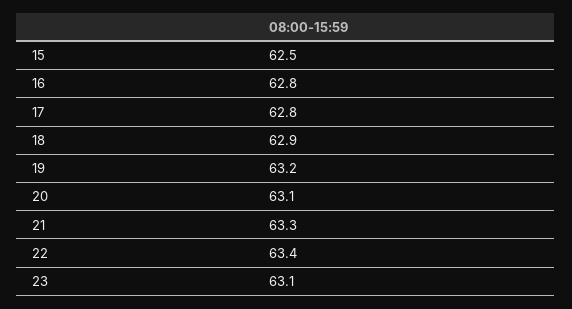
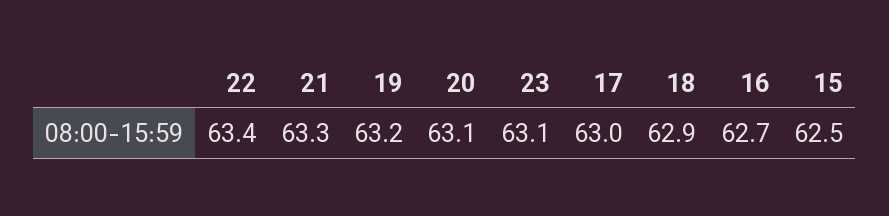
16: 62.8 -> 62.7
17: 62.8 -> 63

